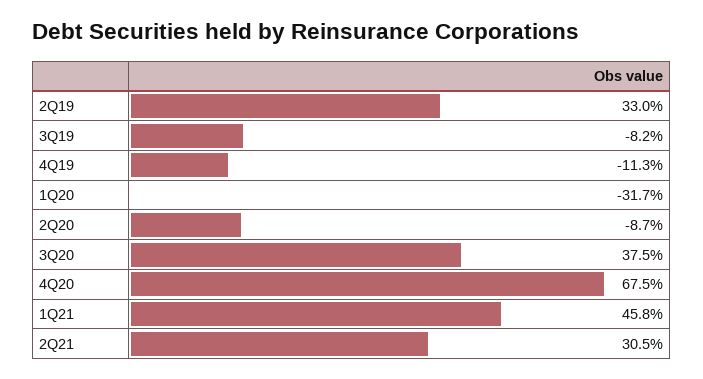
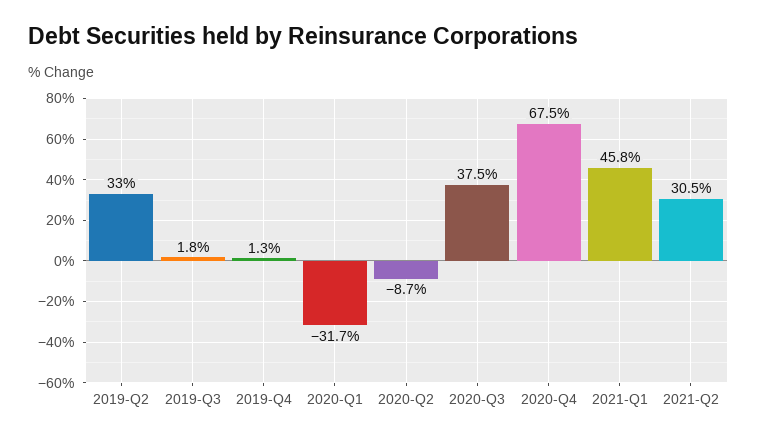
3Q19: -8.2 -> 1.8
4Q19: -11.3 -> 1.3

